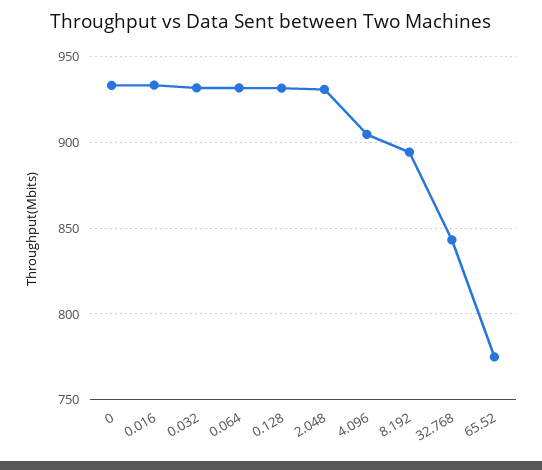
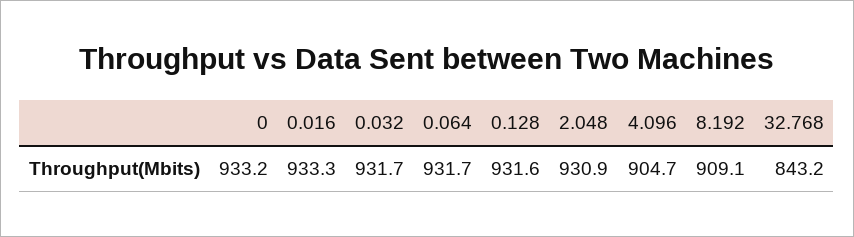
8.192: 895 -> 909.1
65.52: 775 -> none

